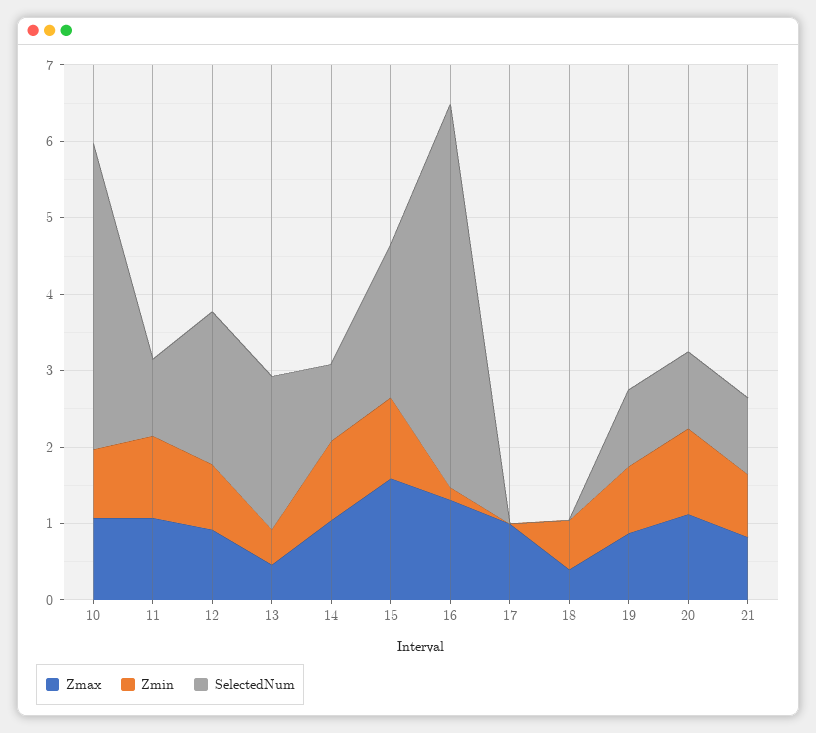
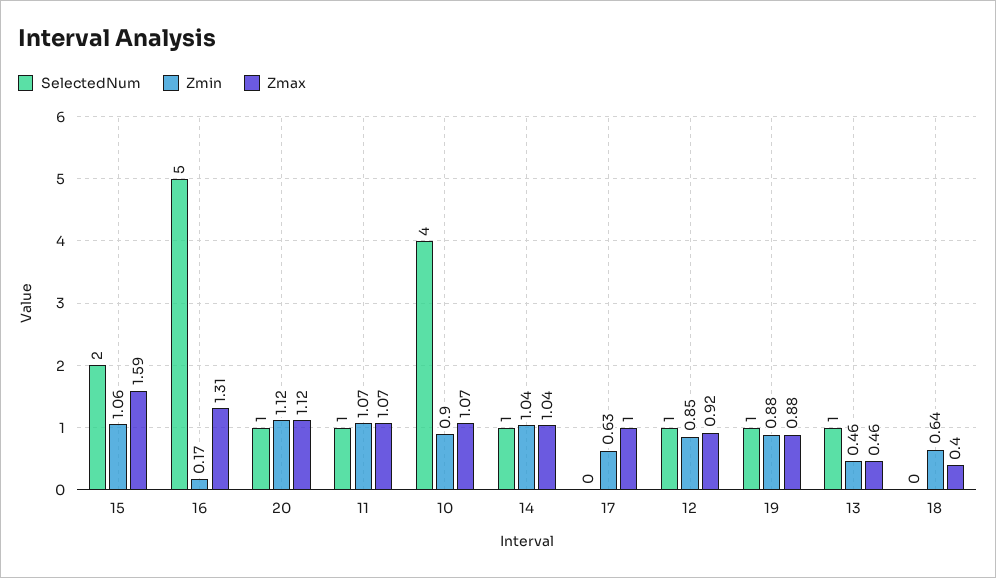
SelectedNum, 12: 2 -> 1
SelectedNum, 13: 2 -> 1
Zmin, 17: 0 -> 0.63
Zmax, 21: 0.8 -> none
Zmin, 21: 0.8 -> none
SelectedNum, 21: 1 -> none

